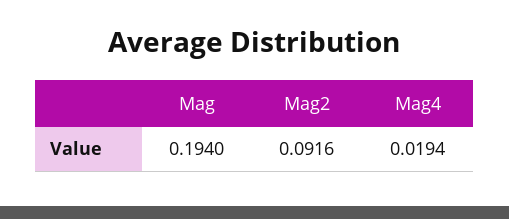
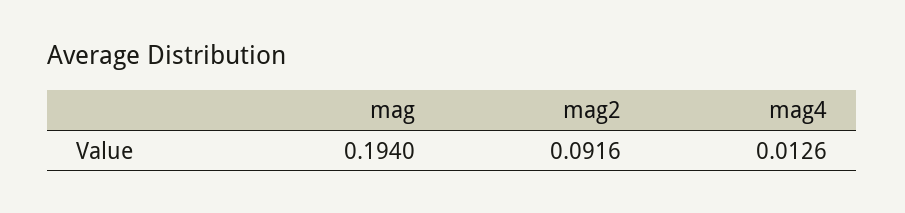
Mag4: 0.0194 -> 0.0126

